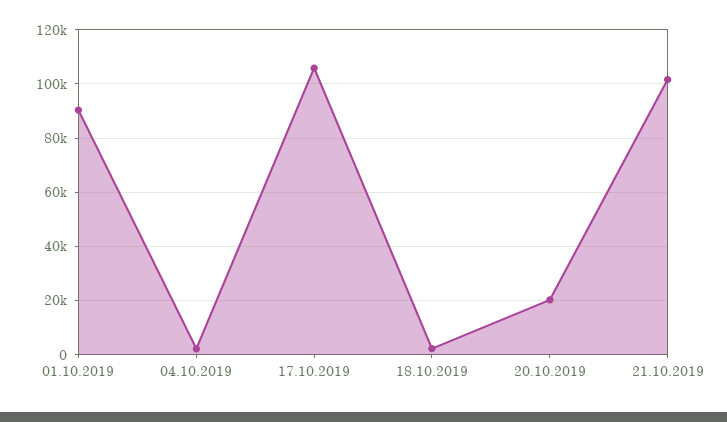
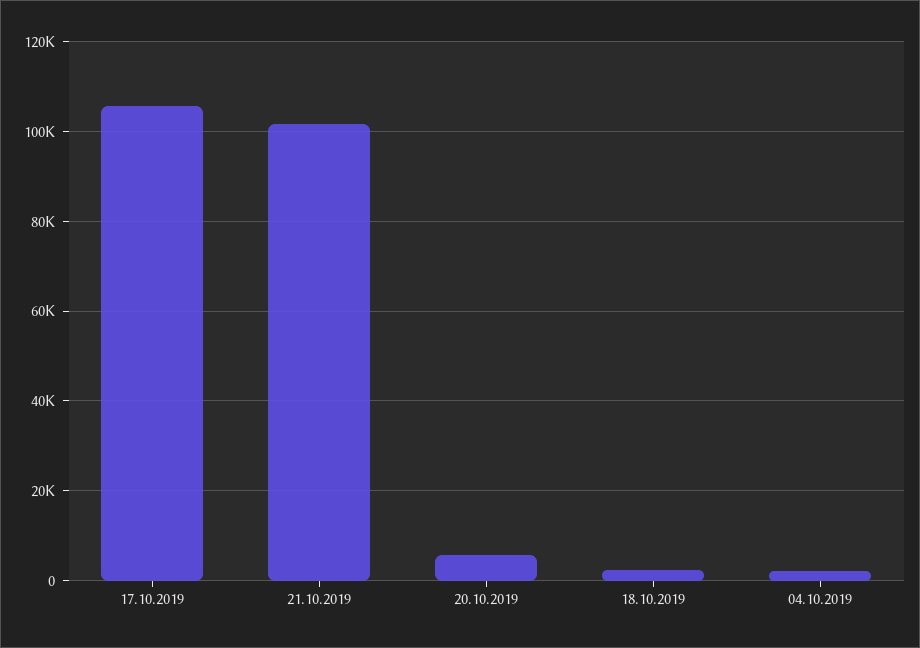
01.10.2019: 90000 -> none
20.10.2019: 20000 -> 6000

